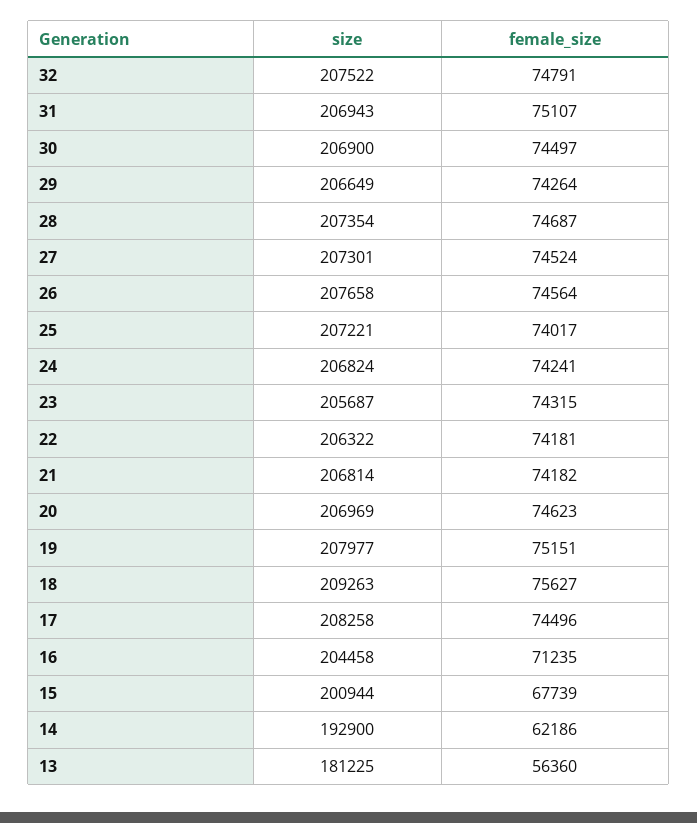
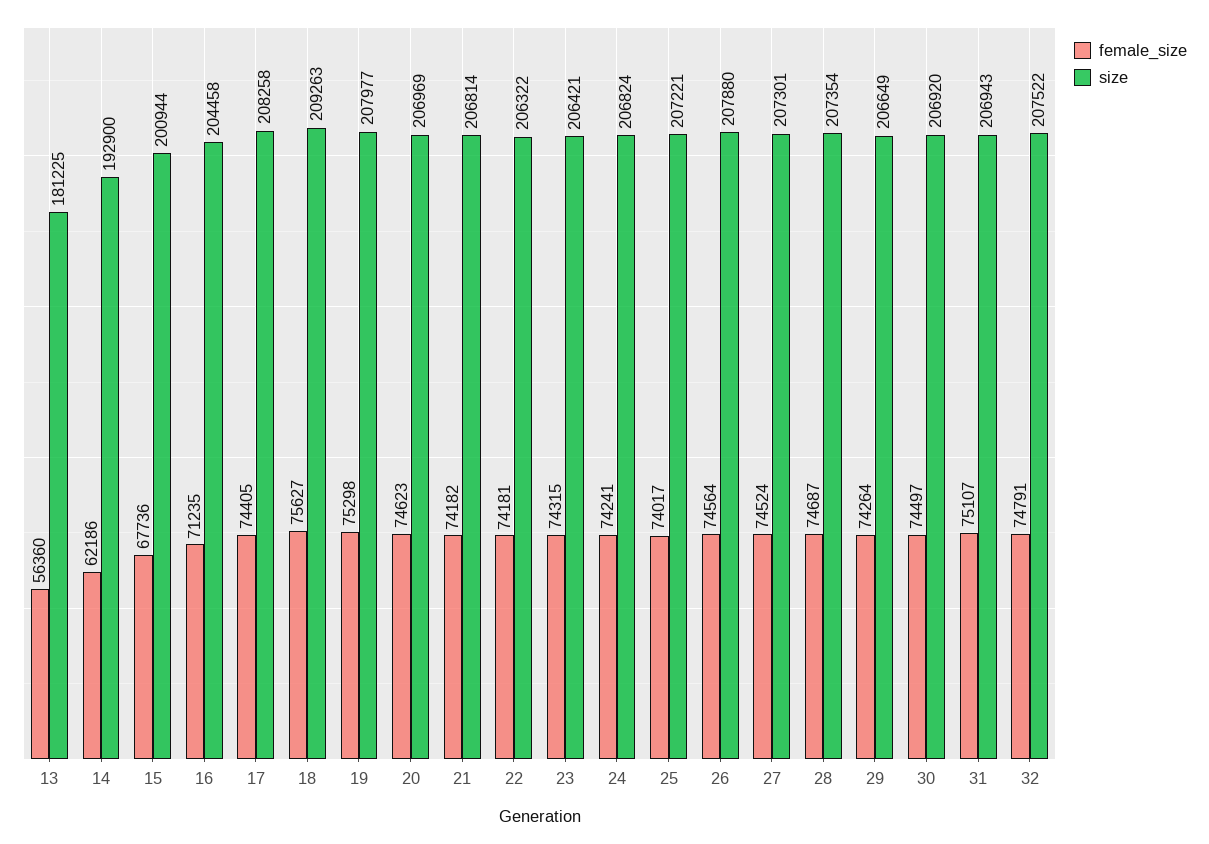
size, 30: 206900 -> 206920
size, 26: 207658 -> 207880
size, 23: 205687 -> 206421
female_size, 19: 75151 -> 75298
female_size, 17: 74496 -> 74405
female_size, 15: 67739 -> 67736

